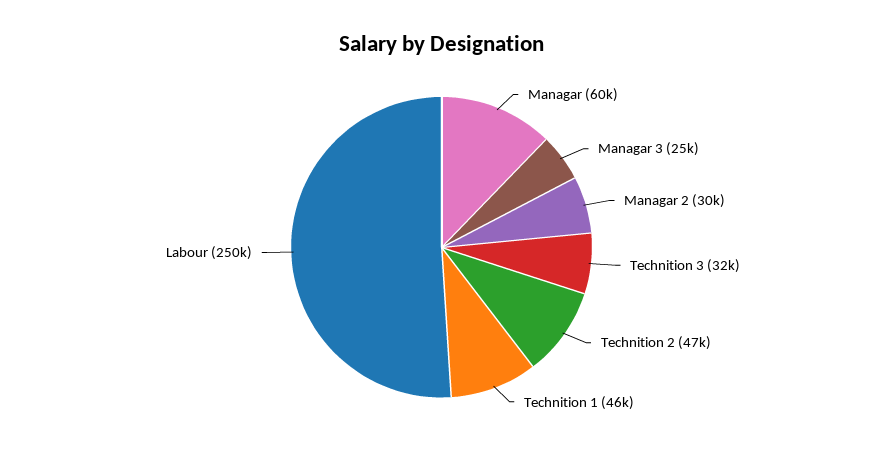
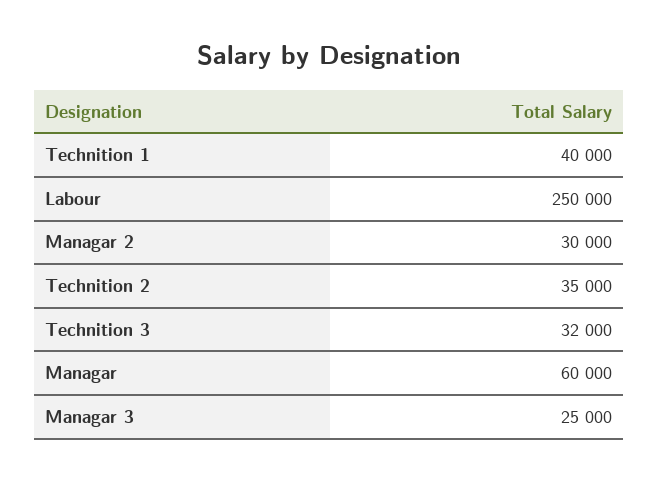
Technition 2: 47000 -> 35000
Technition 1: 46000 -> 40000

